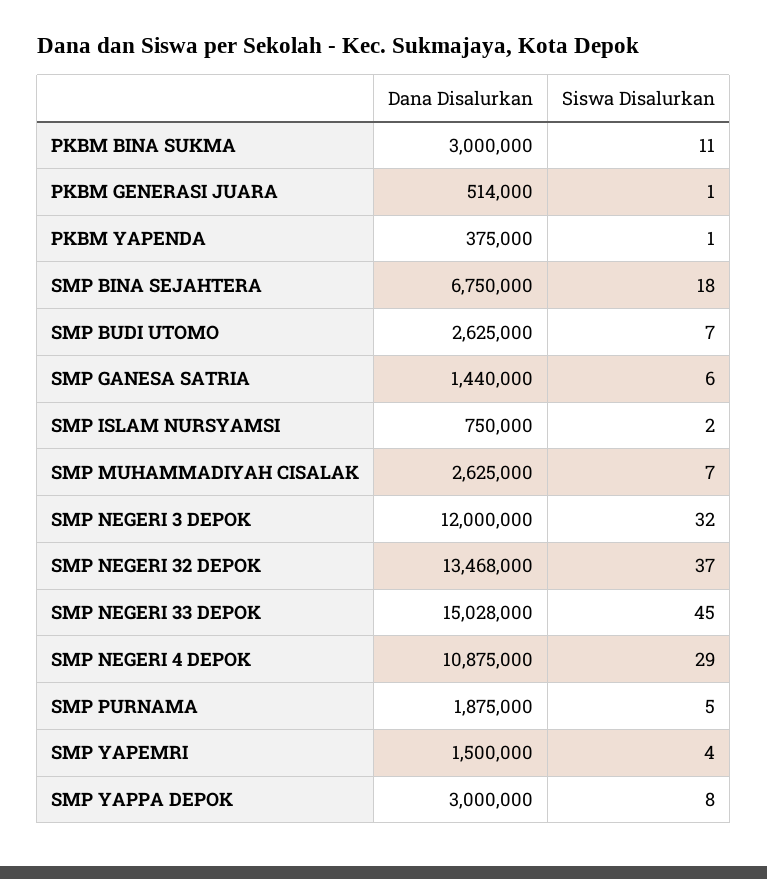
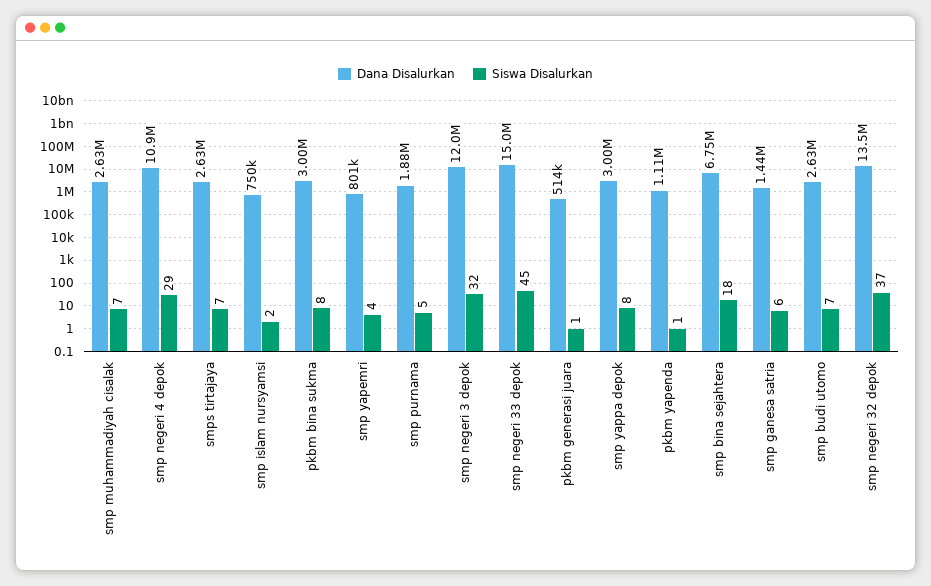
Siswa Disalurkan, PKBM BINA SUKMA: 11 -> 8
Dana Disalurkan, PKBM YAPENDA: 375000 -> 1110000
Dana Disalurkan, SMP YAPEMRI: 1500000 -> 801000
Dana Disalurkan, smps tirtajaya: none -> 2630000
Siswa Disalurkan, smps tirtajaya: none -> 7

